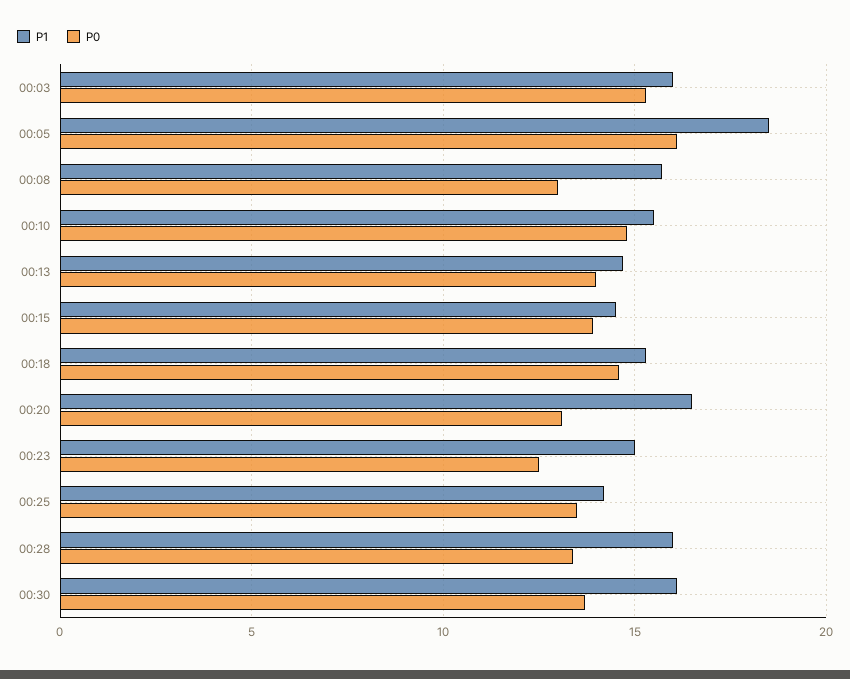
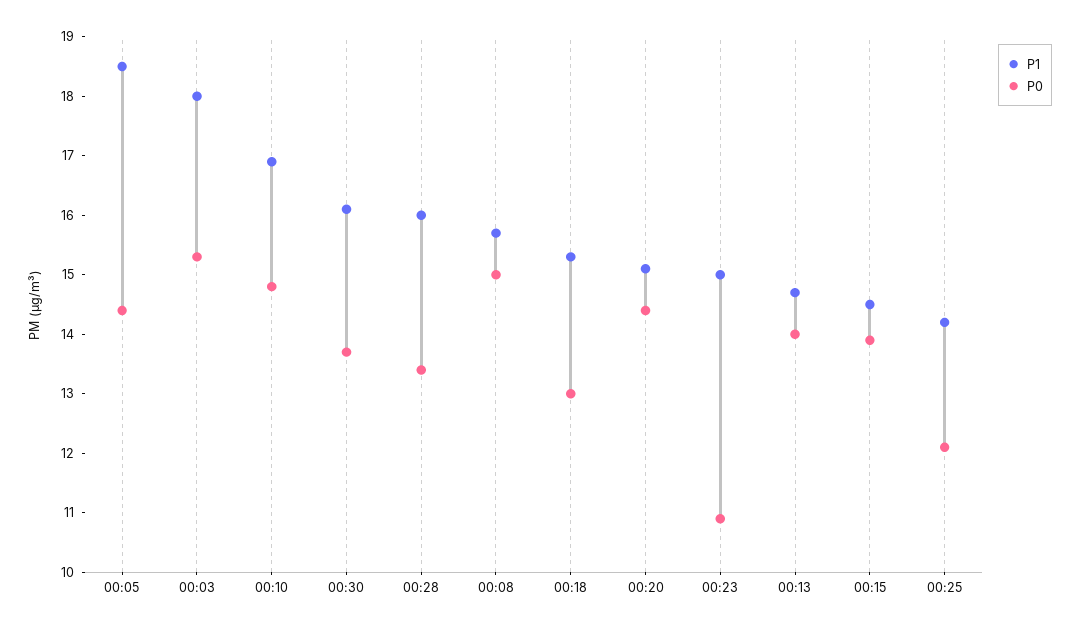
P1, 00:03: 16 -> 18
P0, 00:05: 16 -> 14.5
P0, 00:08: 13 -> 15
P1, 00:10: 15.5 -> 17
P0, 00:18: 14.5 -> 13
P1, 00:20: 16.5 -> 15
P0, 00:20: 13 -> 14.5
P0, 00:23: 12.5 -> 11
P0, 00:25: 13.5 -> 12

